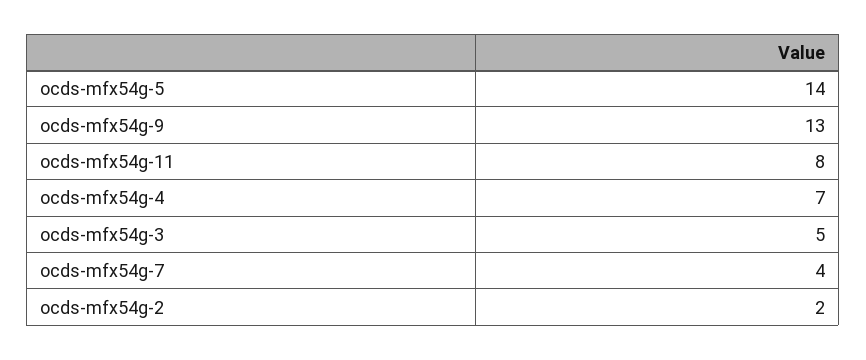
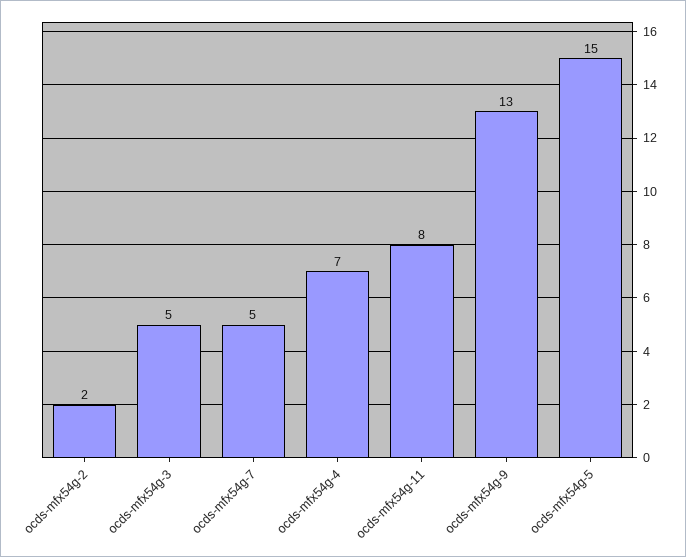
ocds-mfx54g-5: 14 -> 15
ocds-mfx54g-7: 4 -> 5

